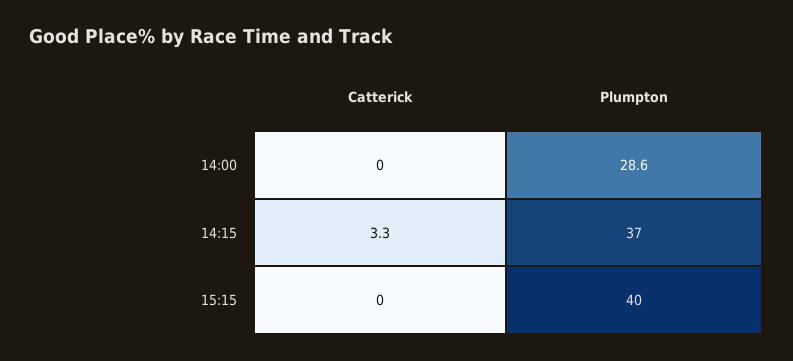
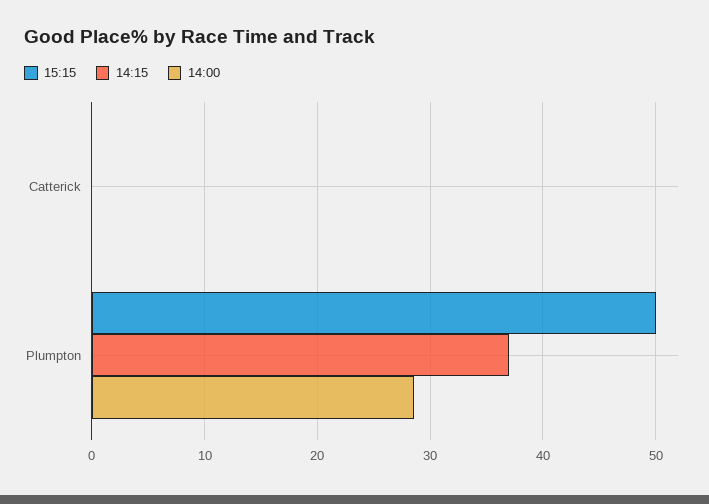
14:15, Catterick: 3.3 -> 0
15:15, Plumpton: 40 -> 50

